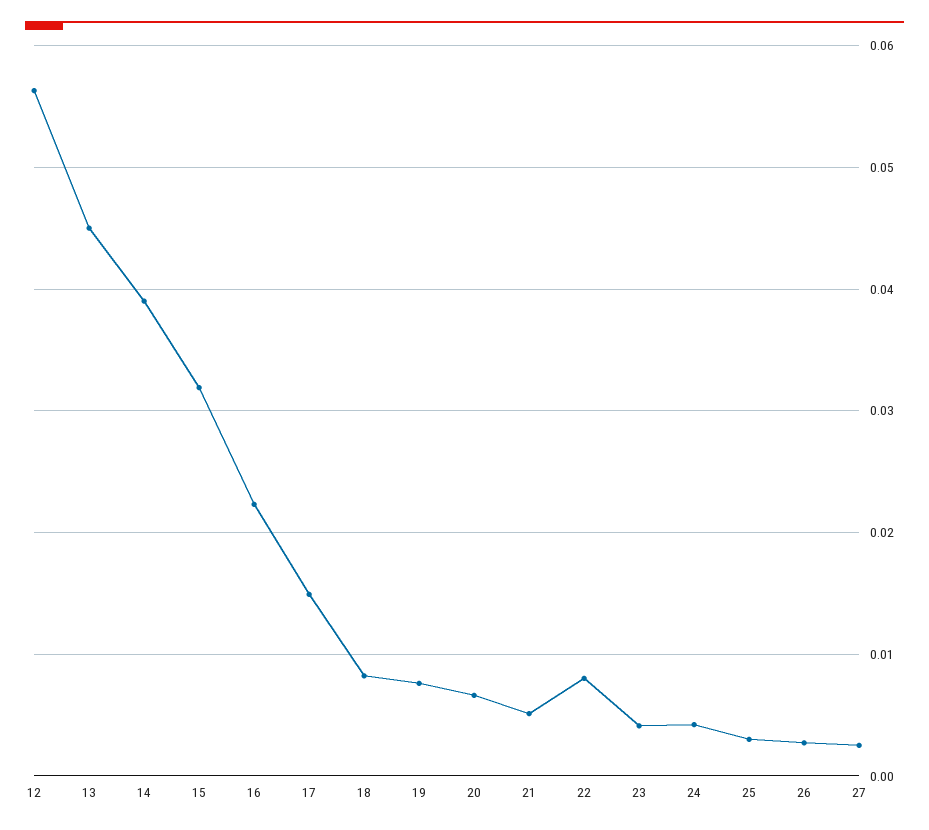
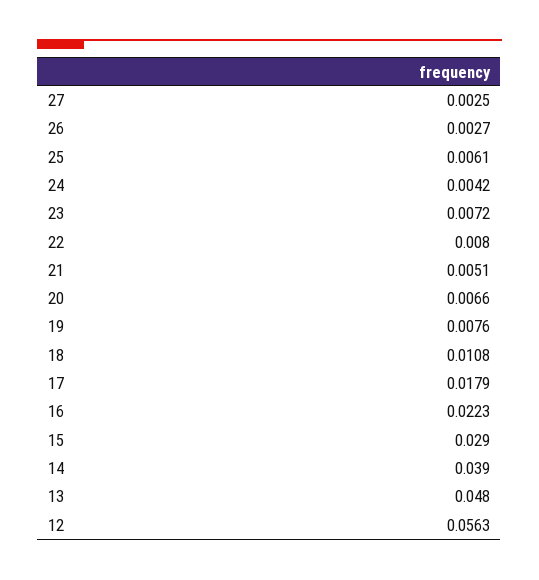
13: 0.045 -> 0.048
15: 0.032 -> 0.029
17: 0.015 -> 0.0179
18: 0.008 -> 0.0108
23: 0.004 -> 0.0072
25: 0.003 -> 0.0061

